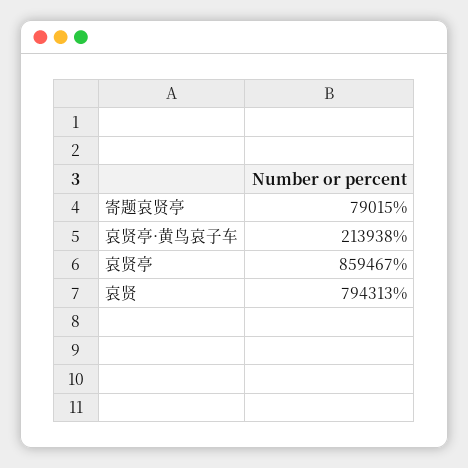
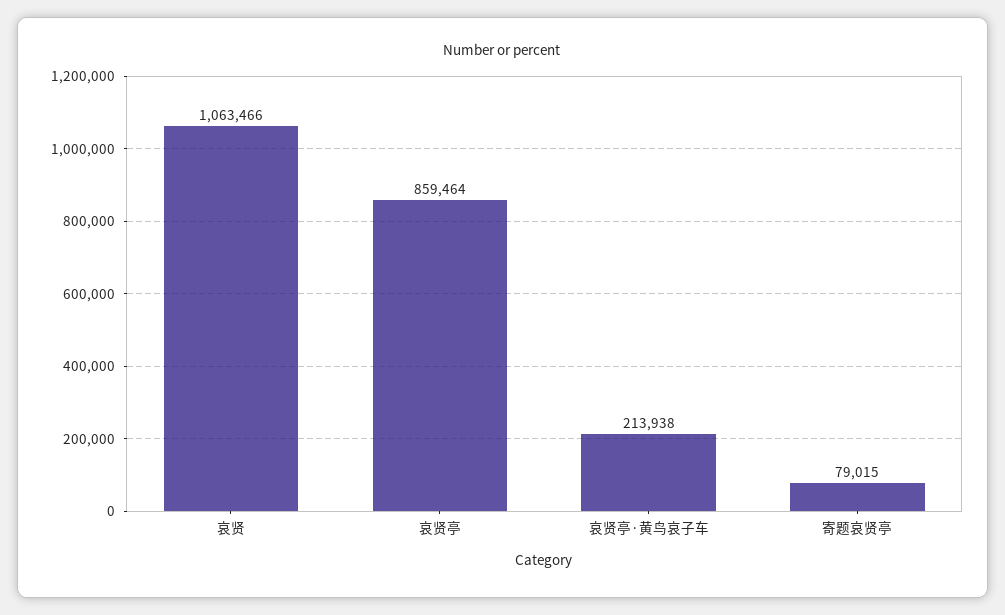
哀贤亭: 859467 -> 859464
哀贤: 794313 -> 1063466

